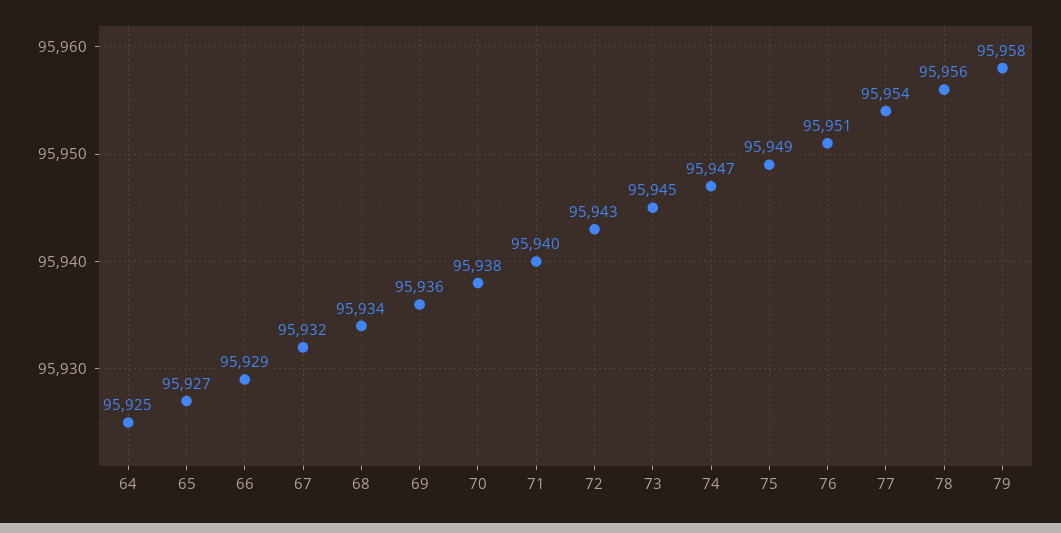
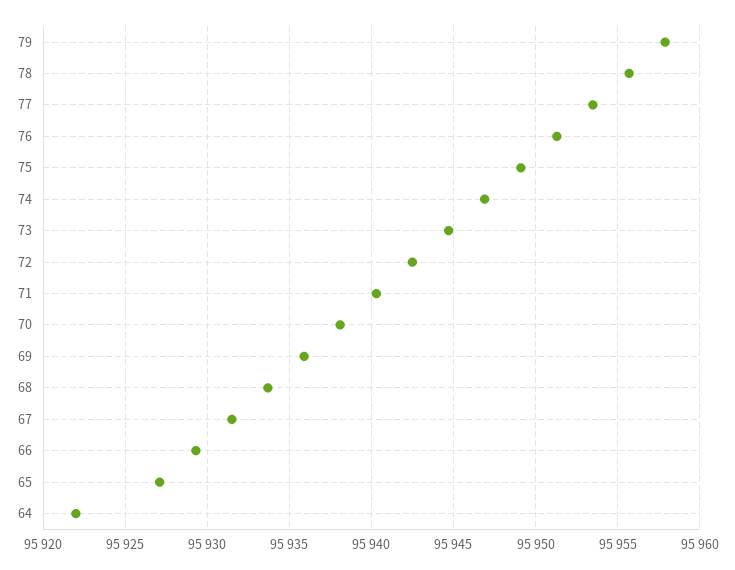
64: 95925 -> 95922

